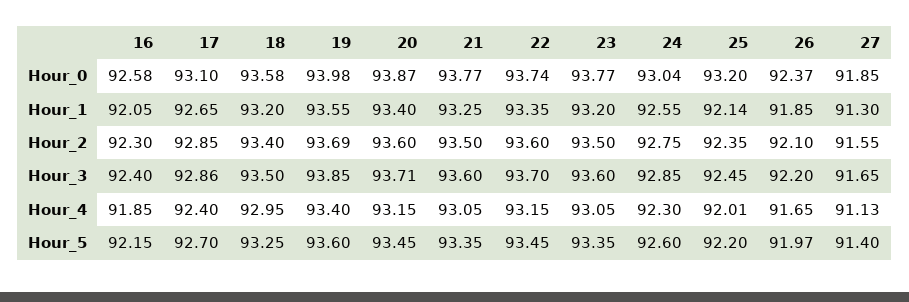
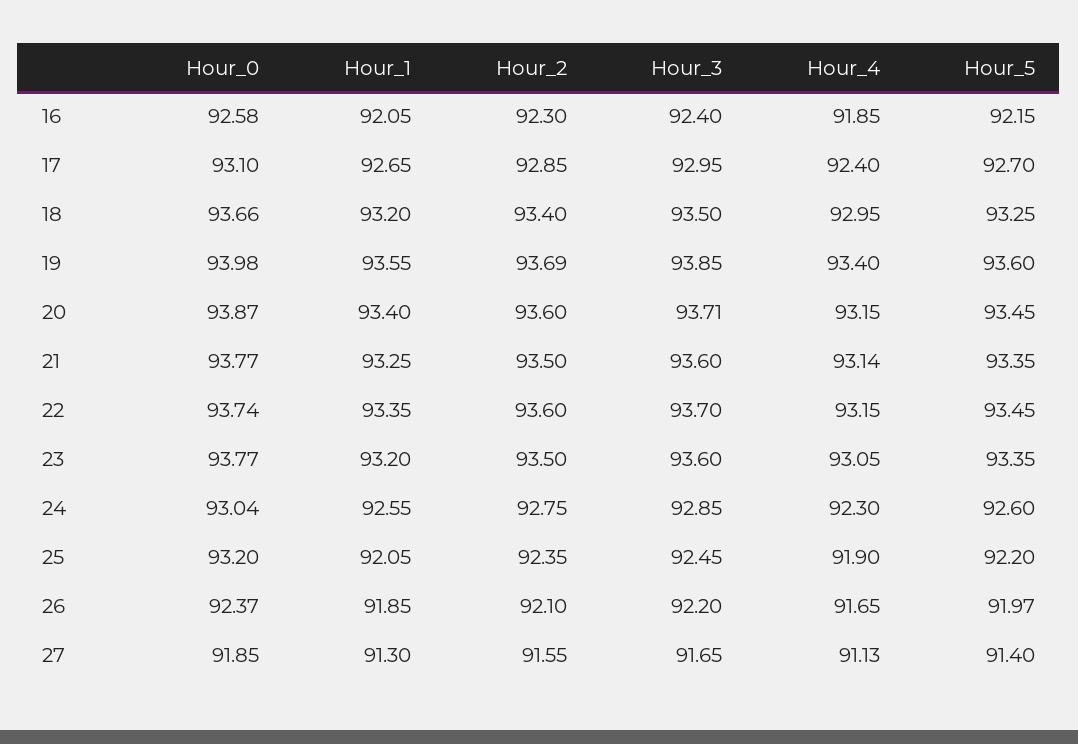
18, Hour_0: 93.58 -> 93.66
25, Hour_1: 92.14 -> 92.05
17, Hour_3: 92.86 -> 92.95
21, Hour_4: 93.05 -> 93.14
25, Hour_4: 92.01 -> 91.9

